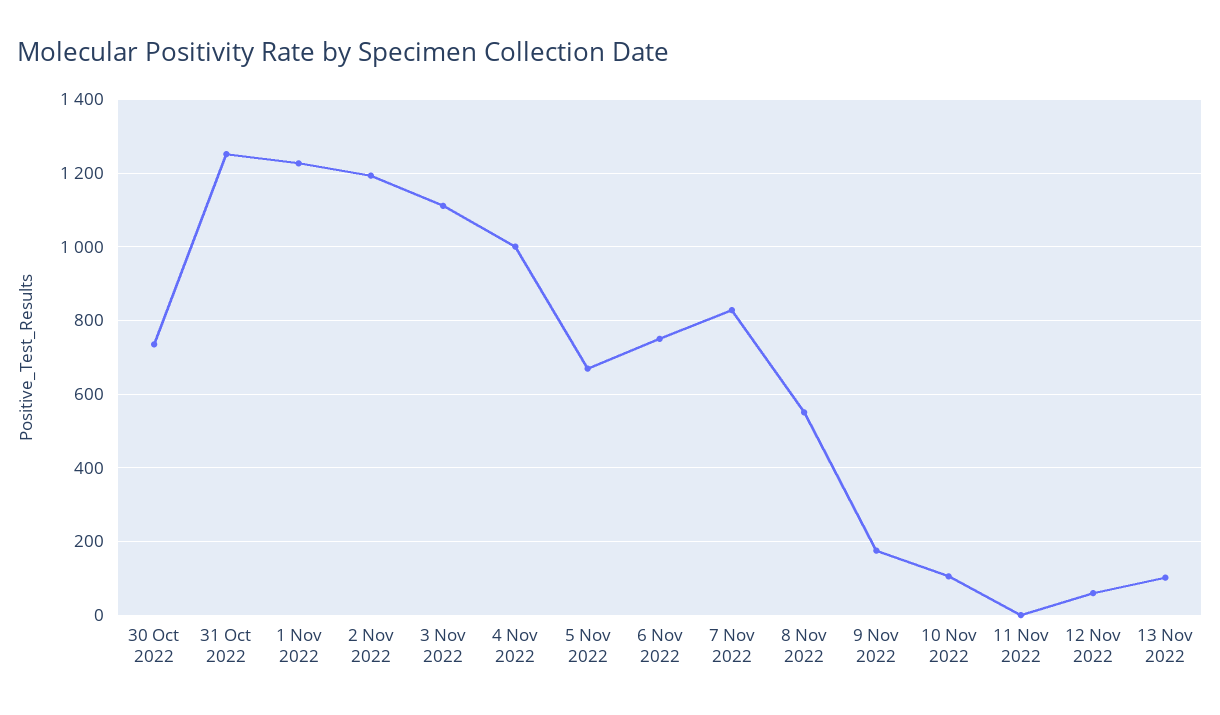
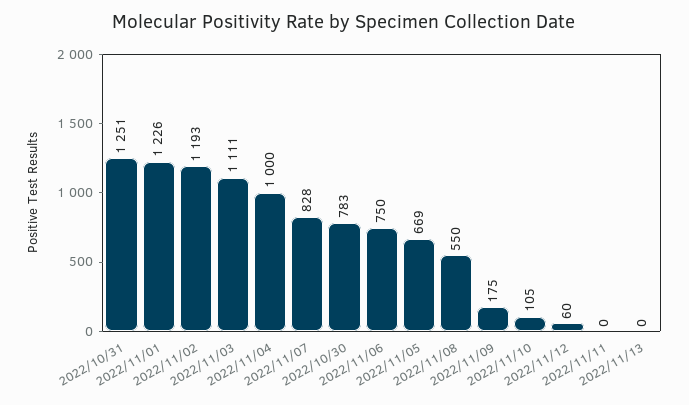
30 Oct 2022: 740 -> 783
13 Nov 2022: 100 -> 0

